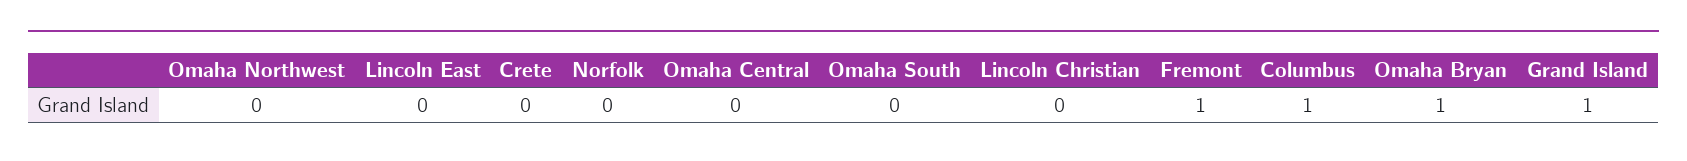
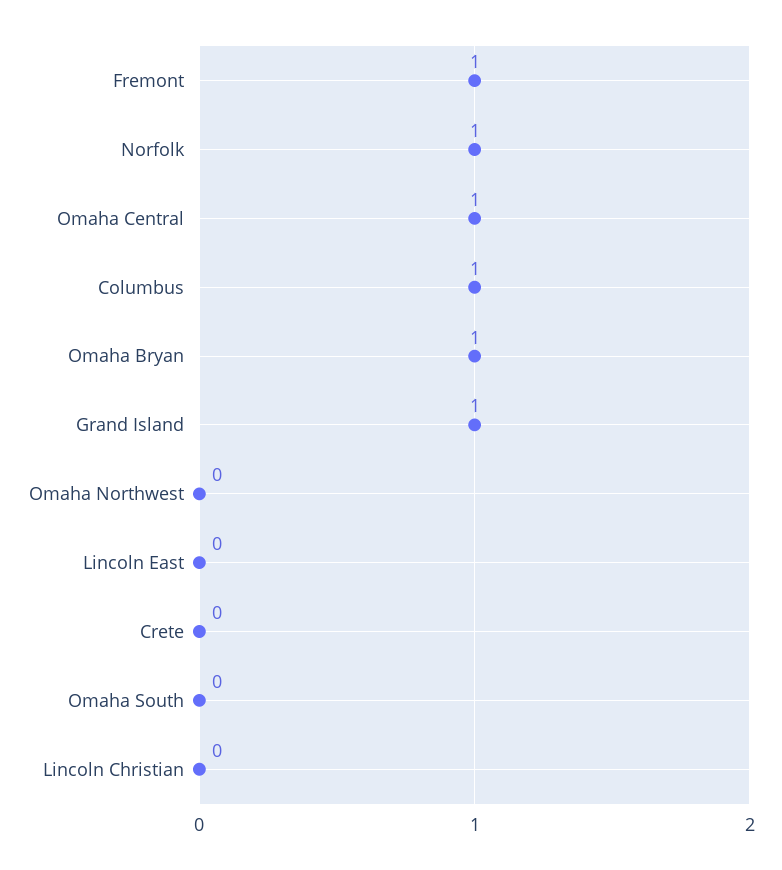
Norfolk: 0 -> 1
Omaha Central: 0 -> 1

